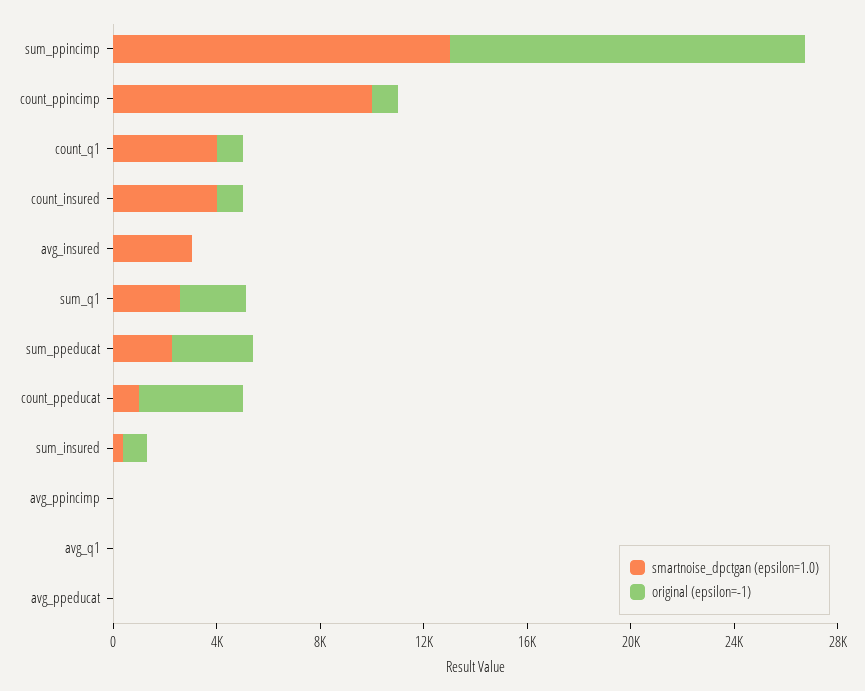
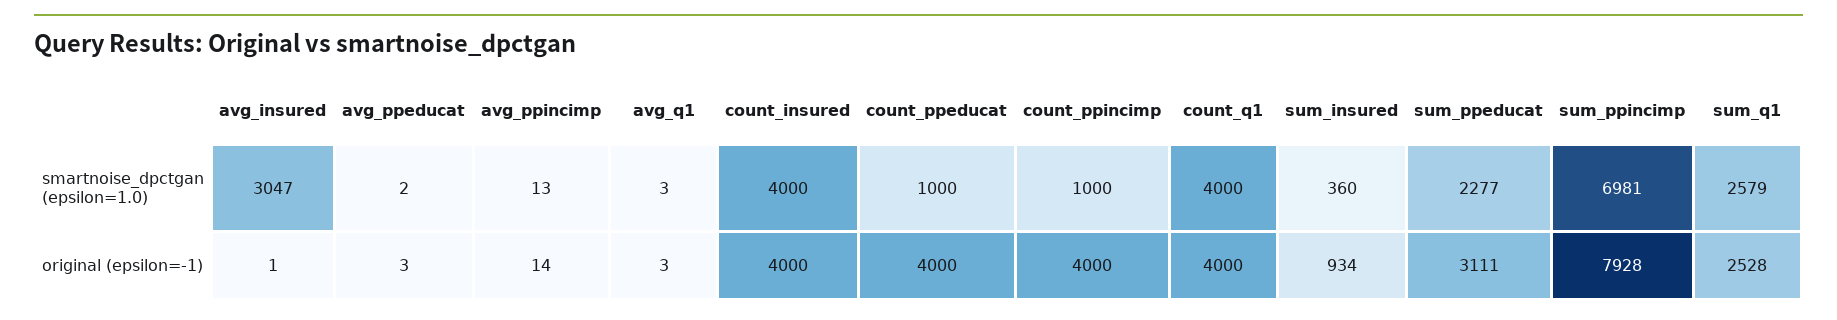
smartnoise_dpctgan (epsilon=1.0), sum_ppincimp: 13000 -> 6981
original (epsilon=-1), sum_ppincimp: 14000 -> 7928
smartnoise_dpctgan (epsilon=1.0), count_ppincimp: 10000 -> 1000
original (epsilon=-1), count_ppincimp: 1000 -> 4000
original (epsilon=-1), count_q1: 1000 -> 4000
original (epsilon=-1), count_insured: 1000 -> 4000

